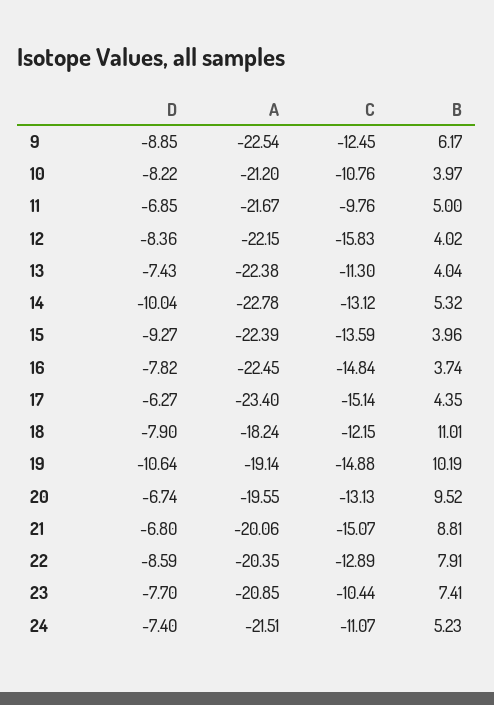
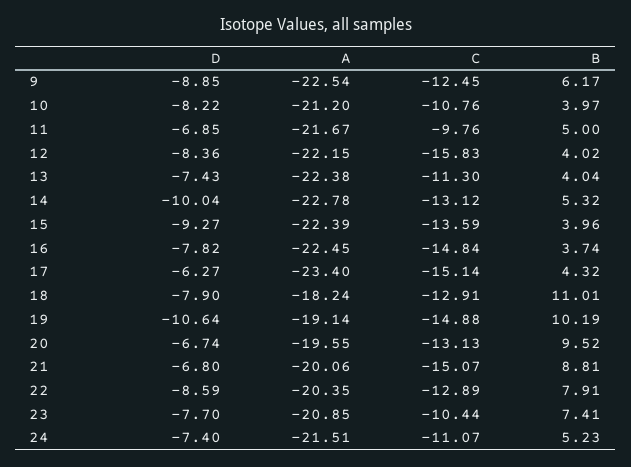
B, 17: 4.35 -> 4.32
C, 18: -12.15 -> -12.91

